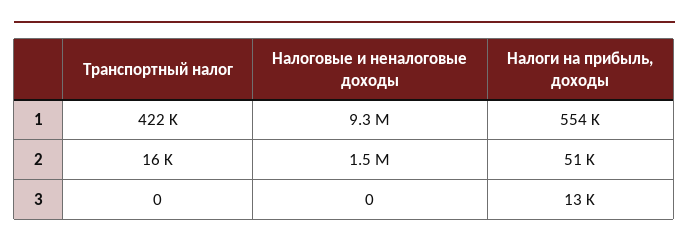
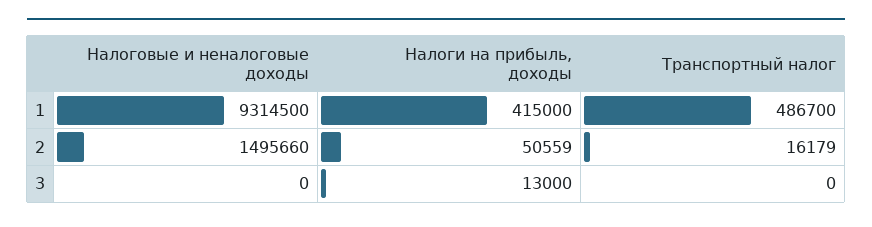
Транспортный налог, 1: 422000 -> 486700
Налоги на прибыль, доходы, 1: 554000 -> 415000

